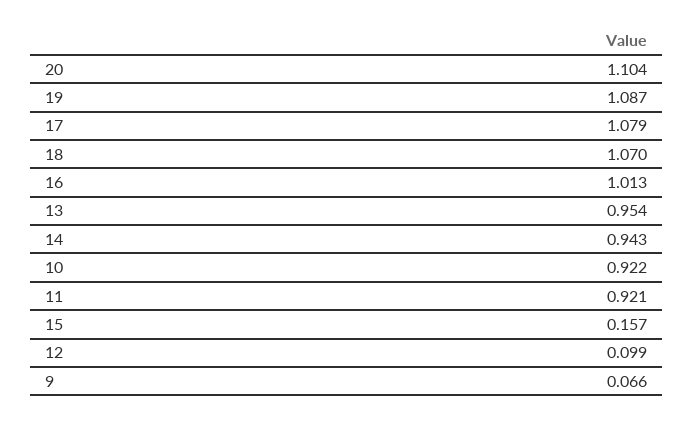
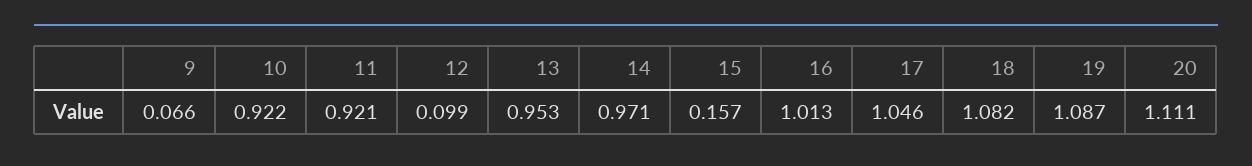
20: 1.104 -> 1.111
17: 1.079 -> 1.046
18: 1.07 -> 1.082
13: 0.954 -> 0.953
14: 0.943 -> 0.971

